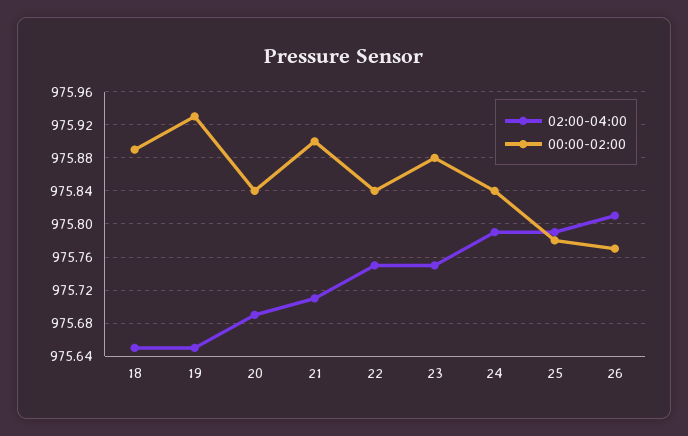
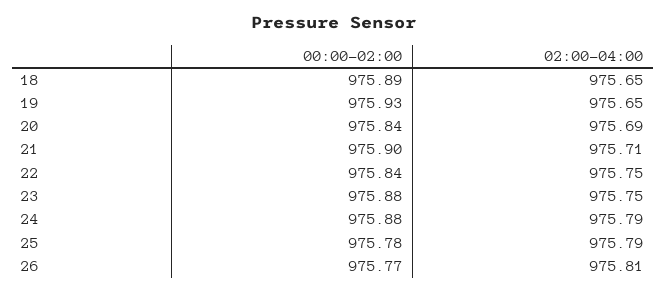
00:00-02:00, 24: 975.84 -> 975.88

